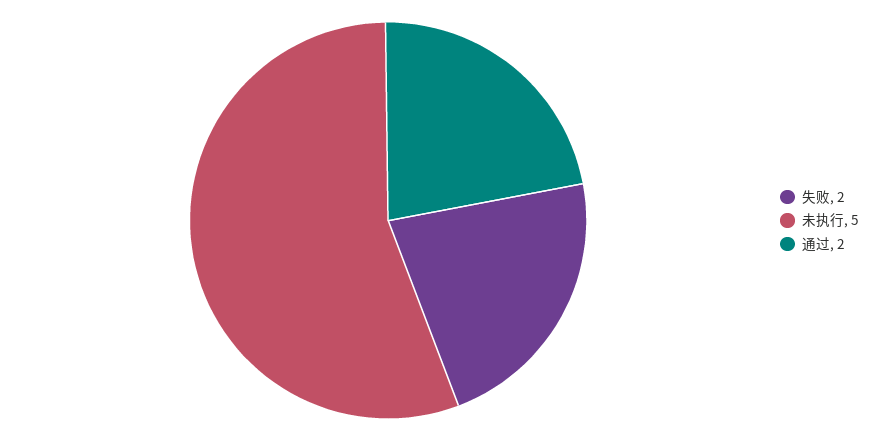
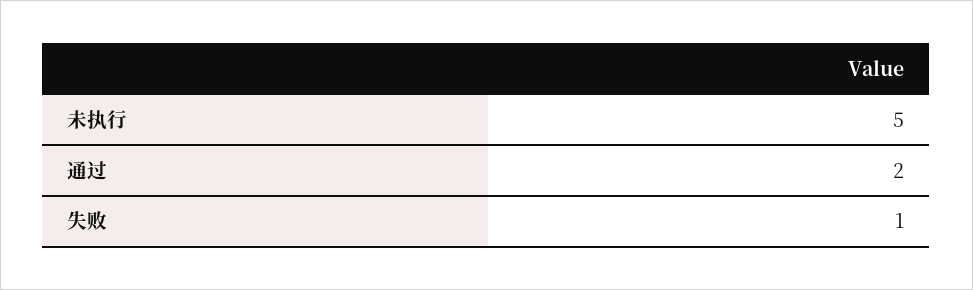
失败: 2 -> 1

